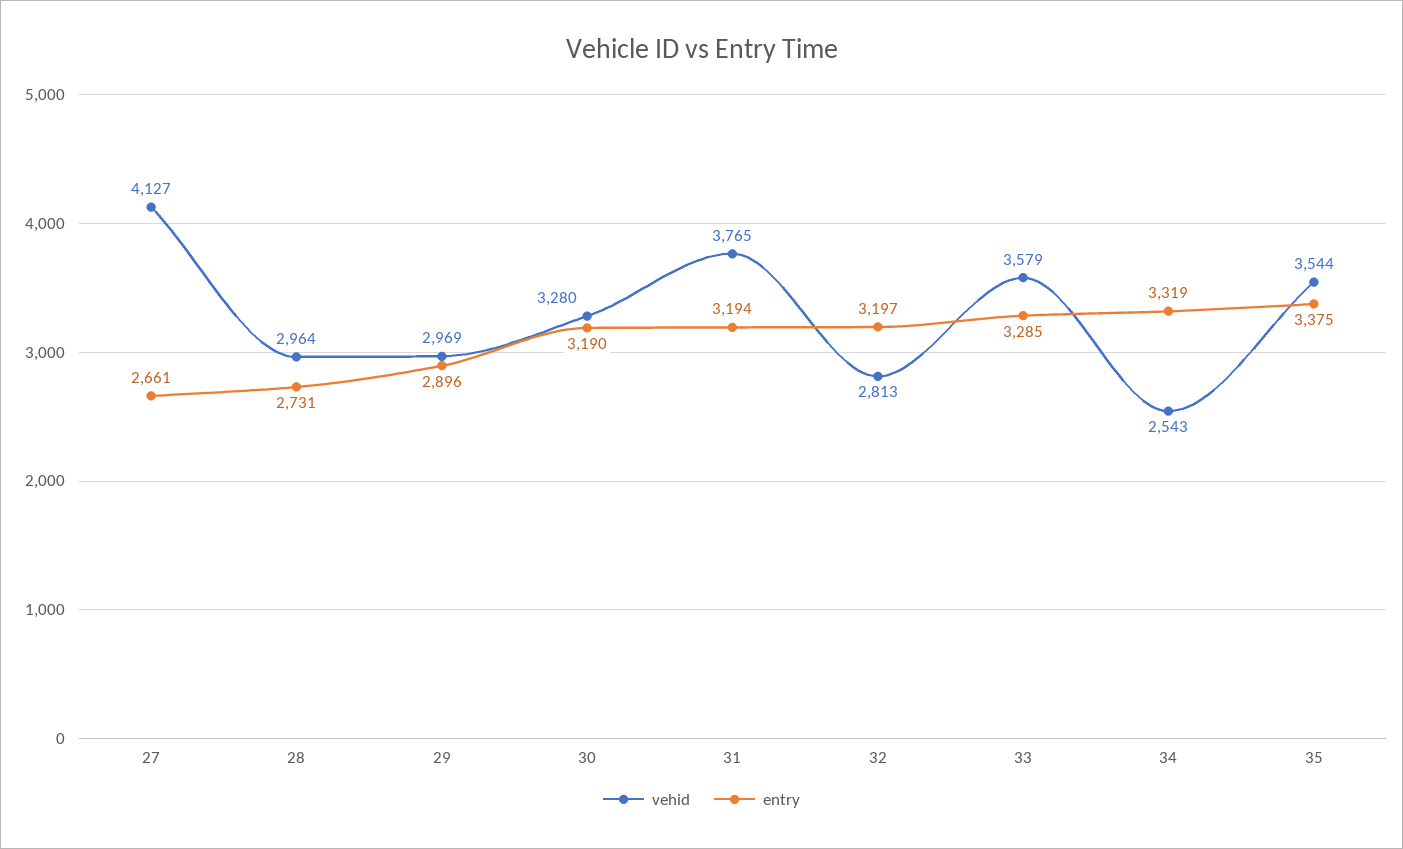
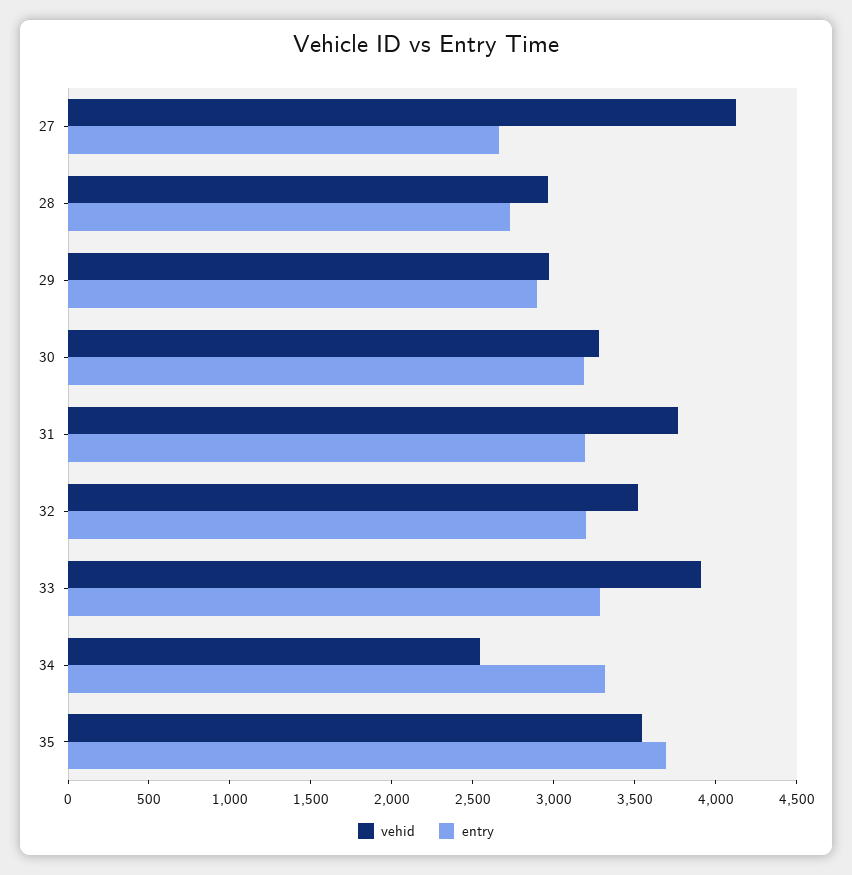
vehid, 32: 2813 -> 3500
vehid, 33: 3579 -> 3900
entry, 35: 3375 -> 3700

